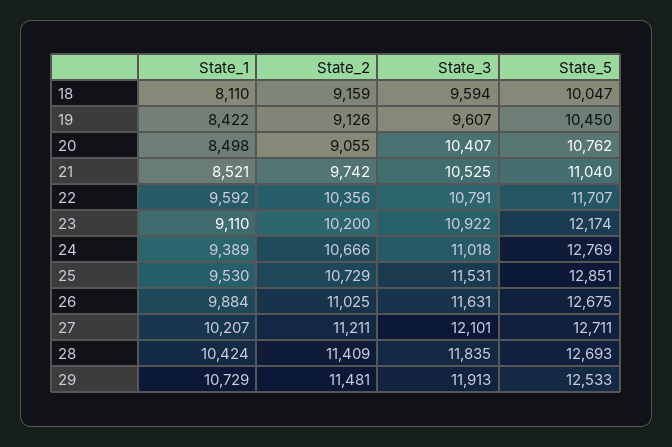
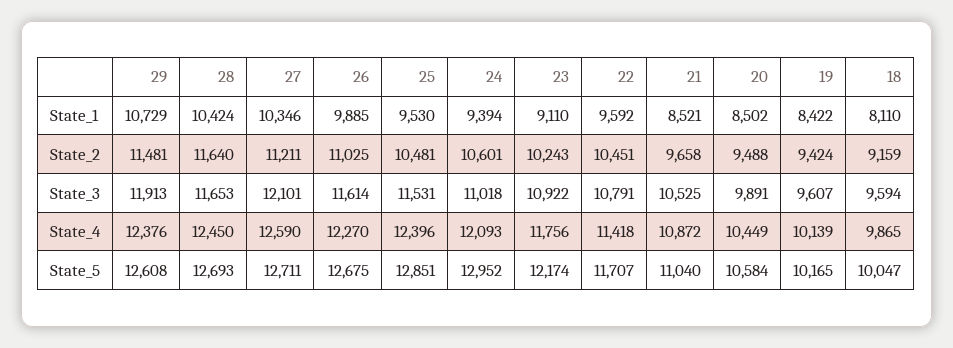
State_2, 19: 9126 -> 9424
State_5, 19: 10450 -> 10165
State_1, 20: 8498 -> 8502
State_2, 20: 9055 -> 9488
State_3, 20: 10407 -> 9891
State_5, 20: 10762 -> 10584
State_2, 21: 9742 -> 9658
State_2, 22: 10356 -> 10451
State_2, 23: 10200 -> 10243
State_1, 24: 9389 -> 9394
State_2, 24: 10666 -> 10601
State_5, 24: 12769 -> 12952
State_2, 25: 10729 -> 10481
State_1, 26: 9884 -> 9885
State_3, 26: 11631 -> 11614
State_1, 27: 10207 -> 10346
State_2, 28: 11409 -> 11640
State_3, 28: 11835 -> 11653
State_5, 29: 12533 -> 12608
State_4, 29: none -> 12376
State_4, 28: none -> 12450
State_4, 27: none -> 12590
State_4, 26: none -> 12270
State_4, 25: none -> 12396
State_4, 24: none -> 12093
State_4, 23: none -> 11756
State_4, 22: none -> 11418
State_4, 21: none -> 10872
State_4, 20: none -> 10449
State_4, 19: none -> 10139
State_4, 18: none -> 9865

